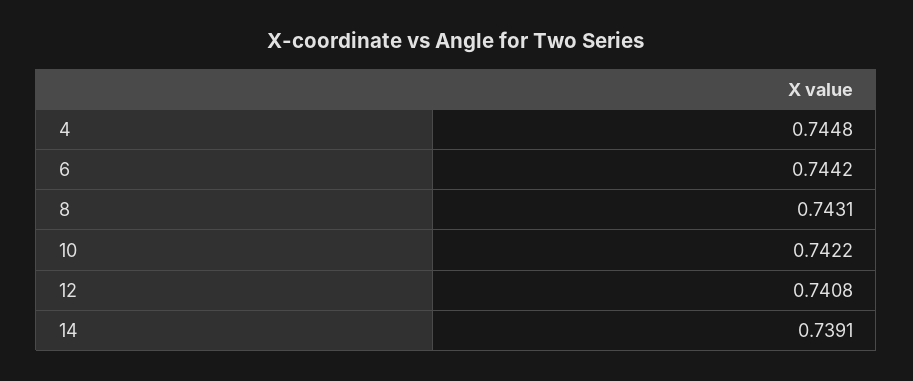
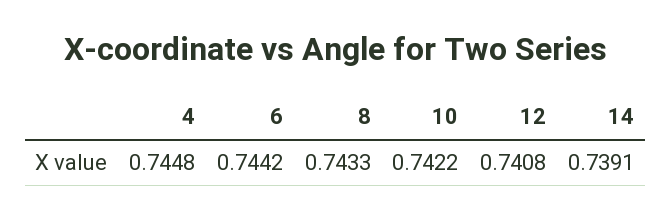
8: 0.7431 -> 0.7433

